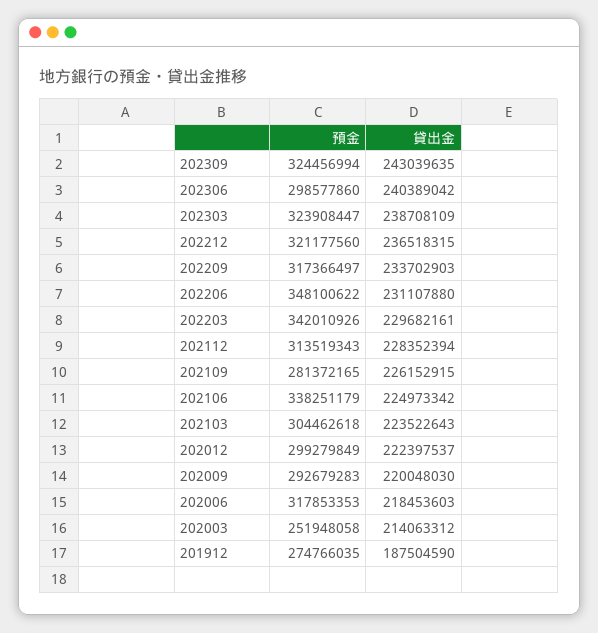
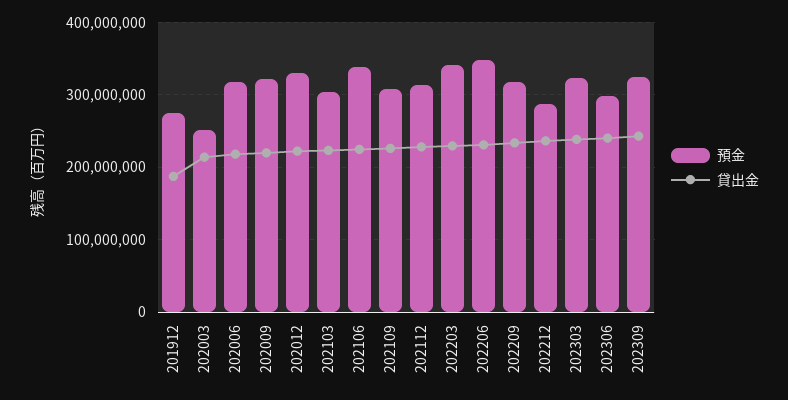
預金, 202212: 321177560 -> 290000000
預金, 202109: 281372165 -> 310000000
預金, 202012: 299279849 -> 330000000
預金, 202009: 292679283 -> 320000000

